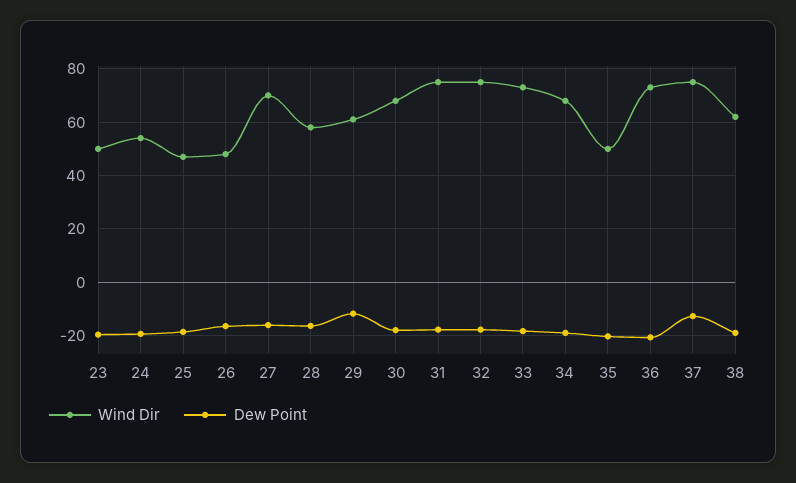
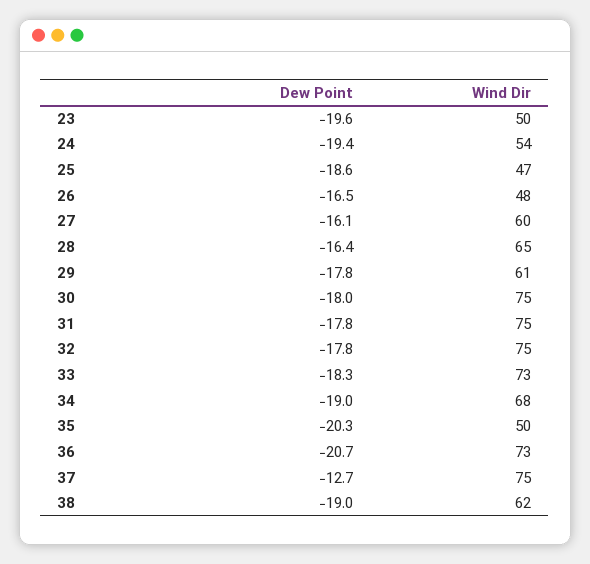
Wind Dir, 27: 70 -> 60
Wind Dir, 28: 57.5 -> 65
Dew Point, 29: -12.5 -> -17.8
Wind Dir, 30: 67.5 -> 75

